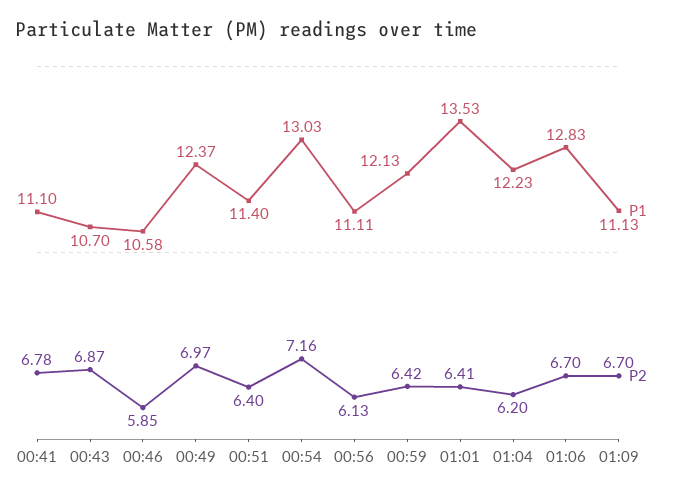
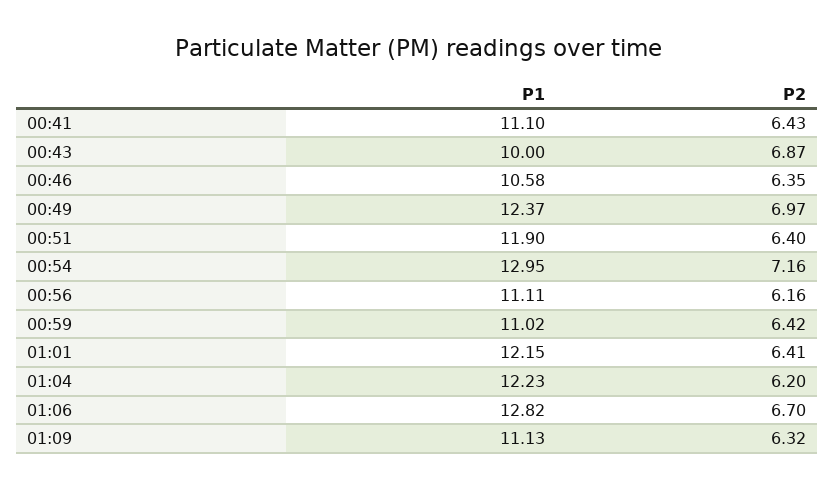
P2, 00:41: 6.78 -> 6.43
P1, 00:43: 10.7 -> 10
P2, 00:46: 5.85 -> 6.35
P1, 00:51: 11.4 -> 11.9
P1, 00:54: 13.03 -> 12.95
P2, 00:56: 6.13 -> 6.16
P1, 00:59: 12.13 -> 11.02
P1, 01:01: 13.53 -> 12.15
P1, 01:06: 12.83 -> 12.82
P2, 01:09: 6.7 -> 6.32

